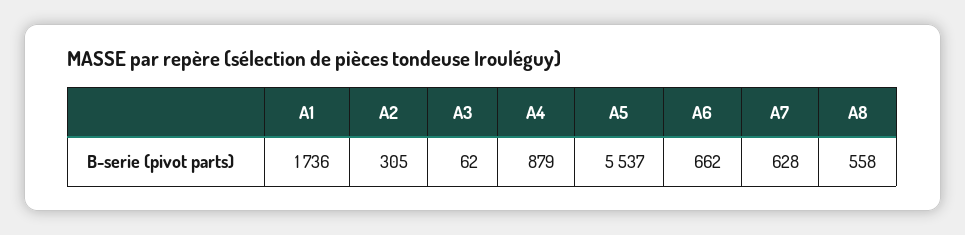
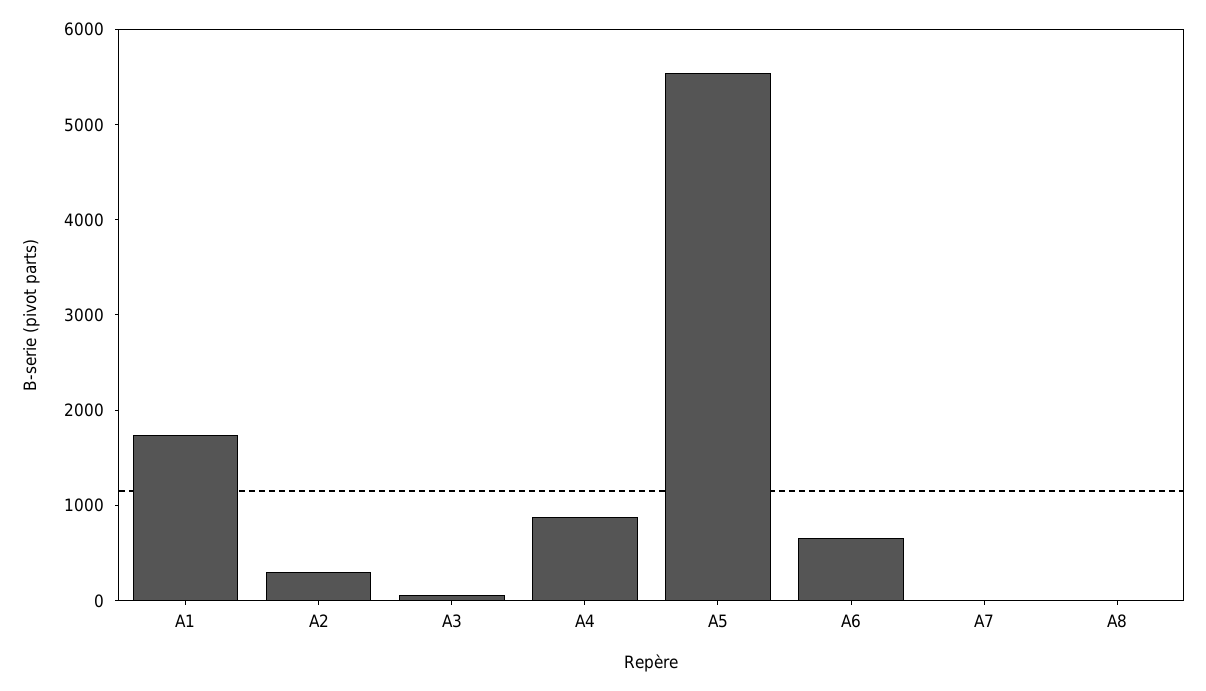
A7: 628 -> 0
A8: 558 -> 0

